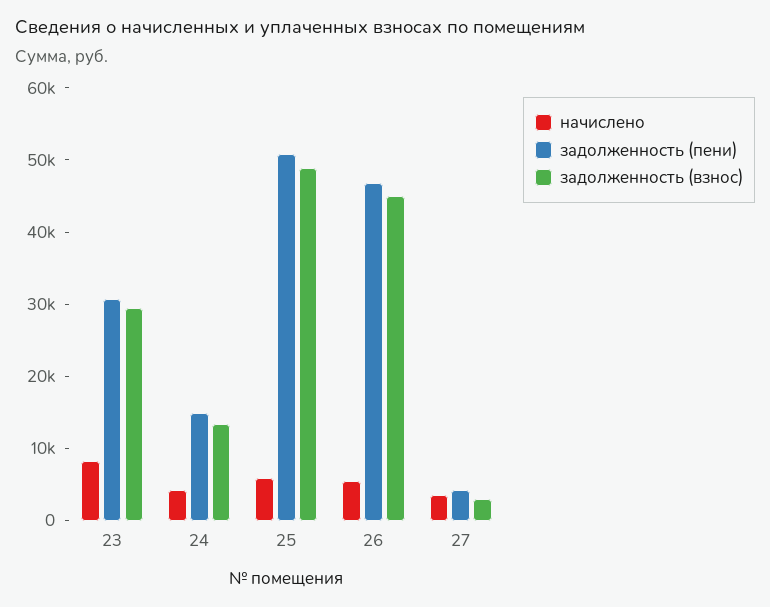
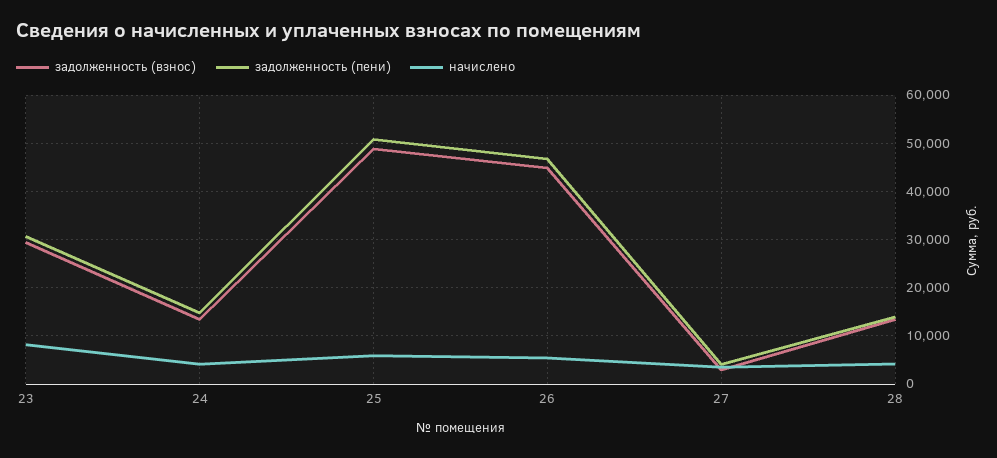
задолженность (взнос), 28: none -> 14000
задолженность (пени), 28: none -> 14000
начислено, 28: none -> 4000

